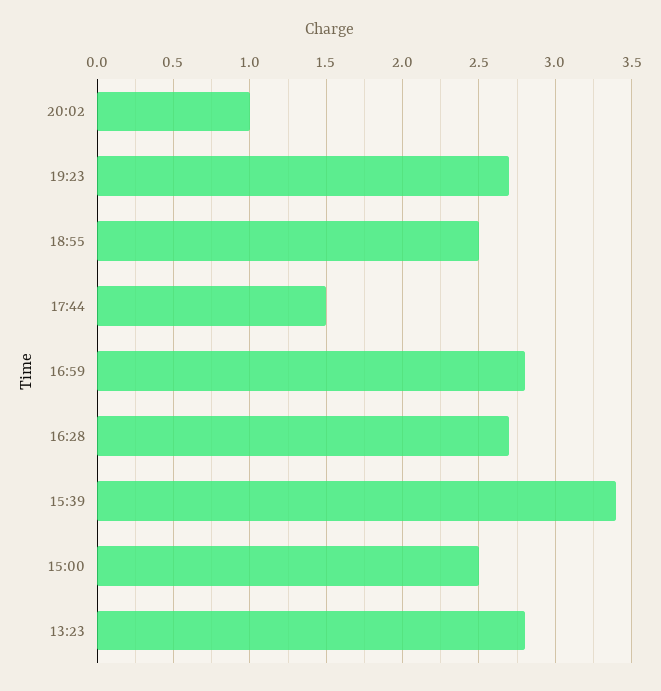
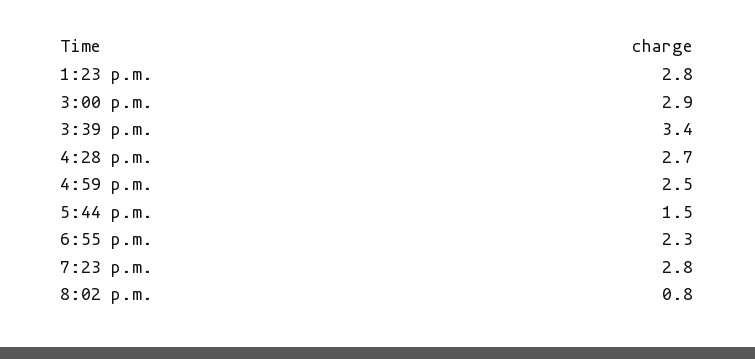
20:02: 1 -> 0.8
19:23: 2.7 -> 2.8
18:55: 2.5 -> 2.3
16:59: 2.8 -> 2.5
15:00: 2.5 -> 2.9

